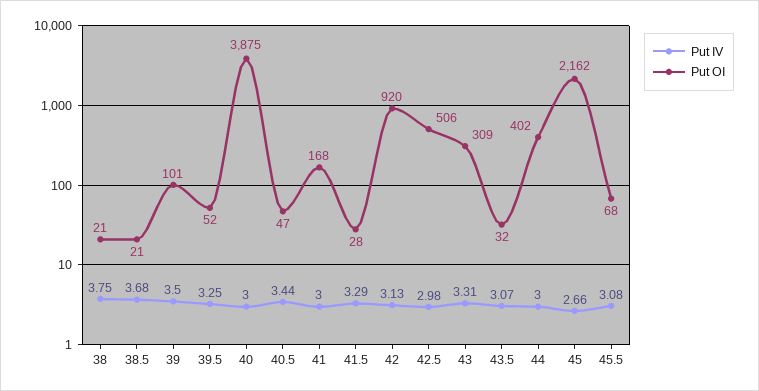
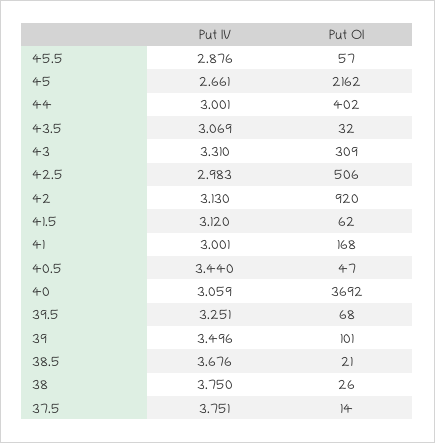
Put OI, 38: 21 -> 26
Put OI, 39.5: 52 -> 68
Put IV, 40: 3 -> 3.059
Put OI, 40: 3875 -> 3692
Put IV, 41.5: 3.29 -> 3.12
Put OI, 41.5: 28 -> 62
Put IV, 45.5: 3.08 -> 2.876
Put OI, 45.5: 68 -> 57
Put IV, 37.5: none -> 3.751
Put OI, 37.5: none -> 14

